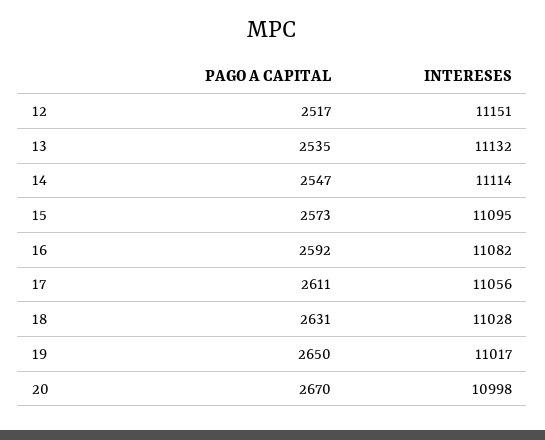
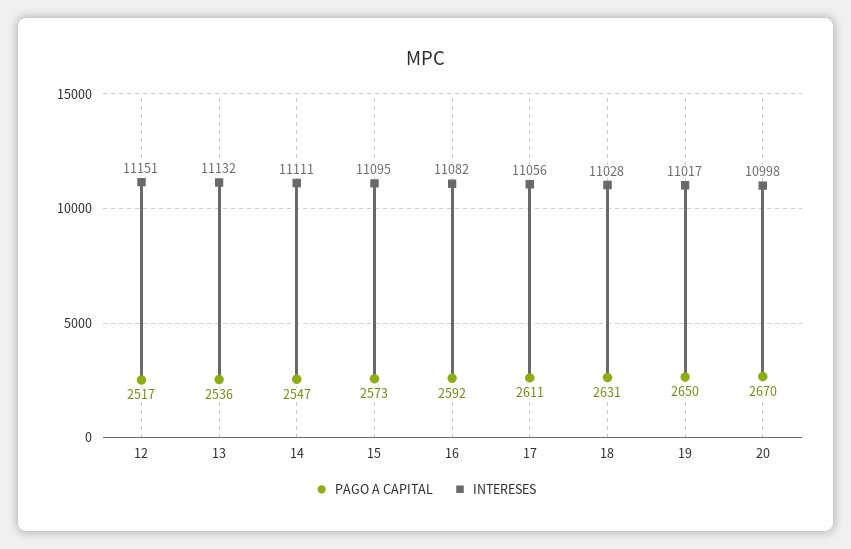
PAGO A CAPITAL, 13: 2535 -> 2536
INTERESES, 14: 11114 -> 11111

